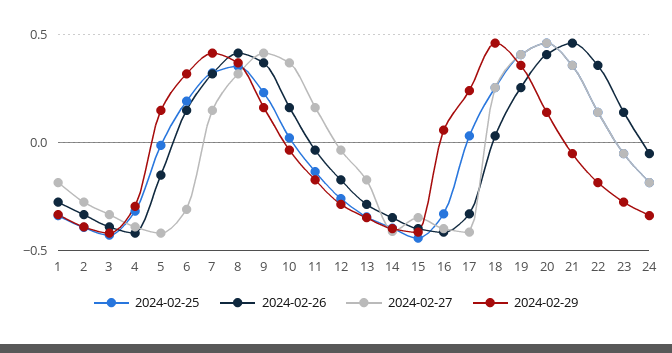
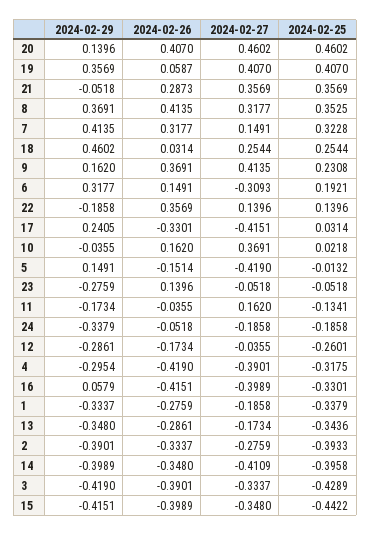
2024-02-26, 19: 0.25 -> 0.0587
2024-02-26, 21: 0.45 -> 0.2873

